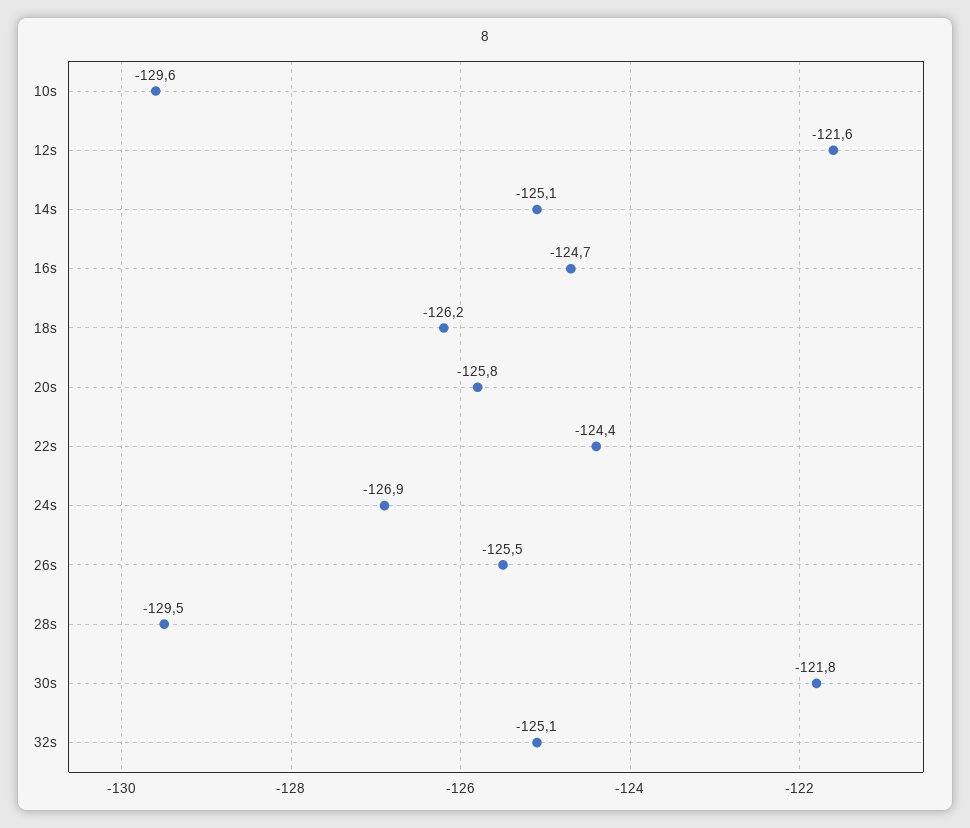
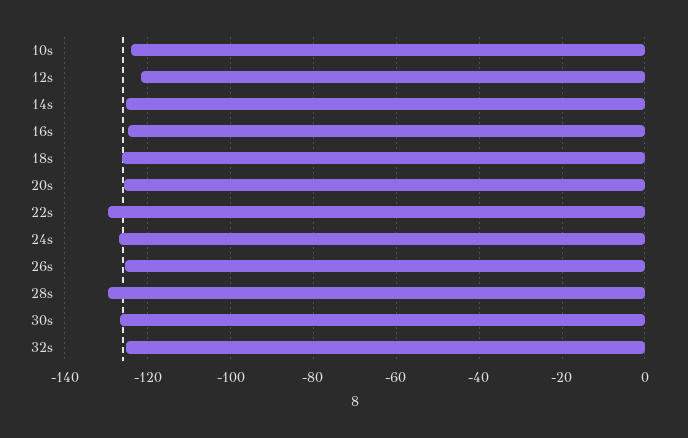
10s: -129.6 -> -124
22s: -124.4 -> -130
30s: -121.8 -> -126

